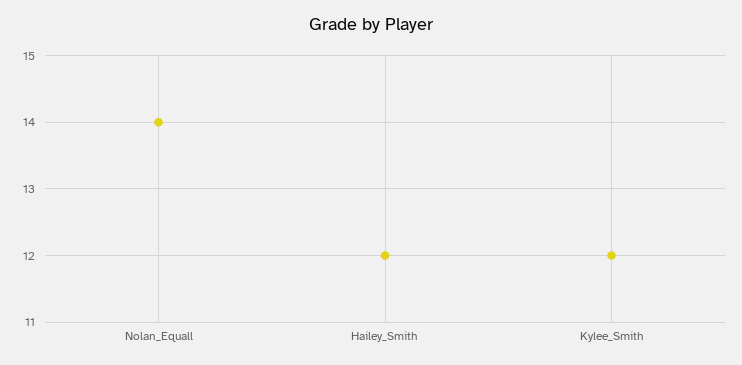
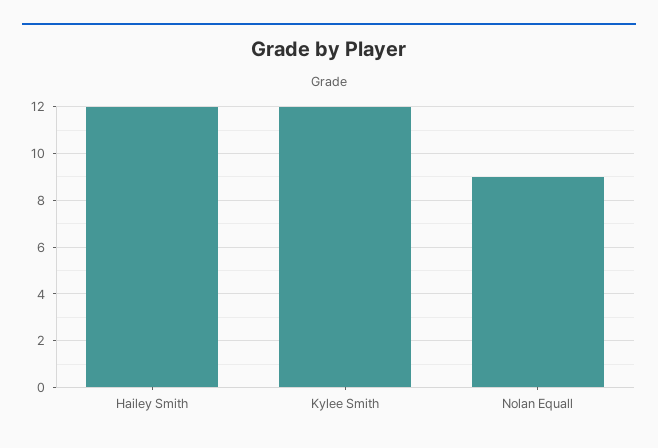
Nolan_Equall: 14 -> 9

